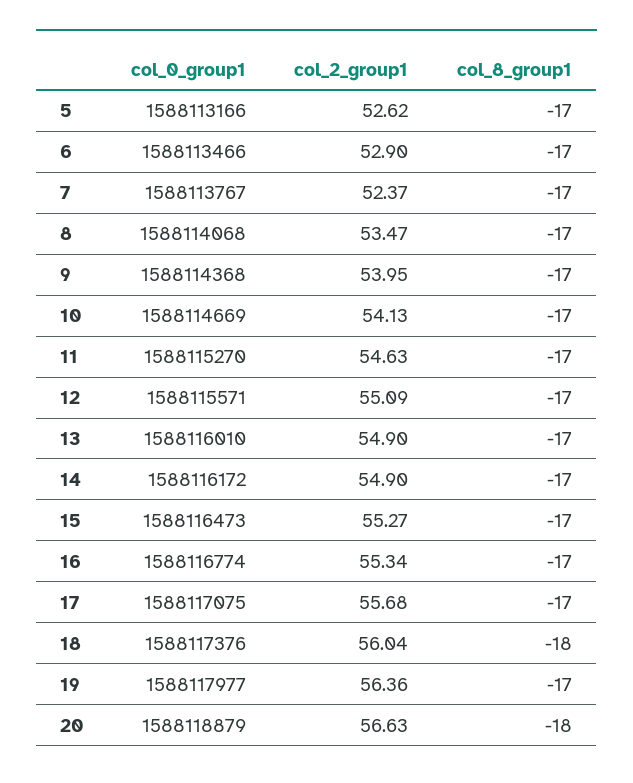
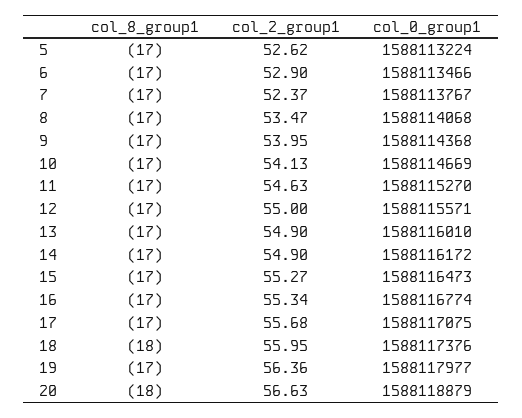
col_0_group1, 5: 1588113166 -> 1588113224
col_2_group1, 12: 55.09 -> 55
col_2_group1, 18: 56.04 -> 55.95

